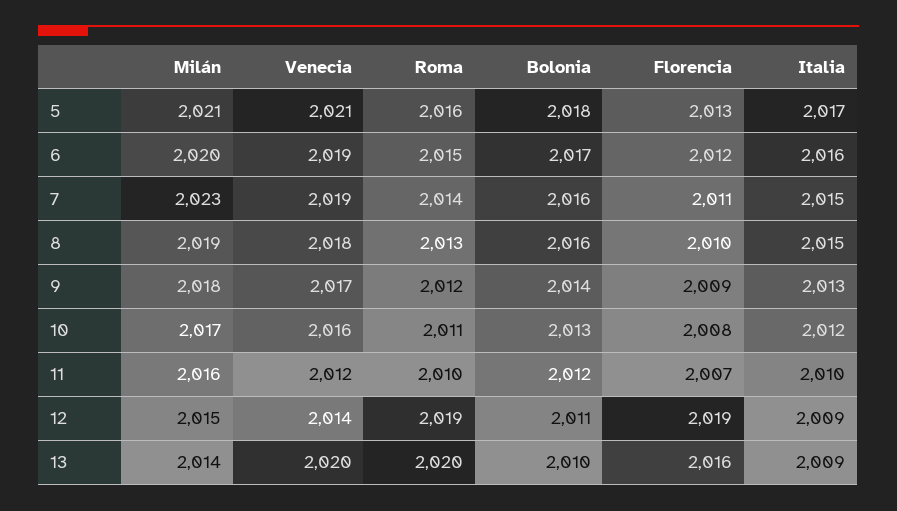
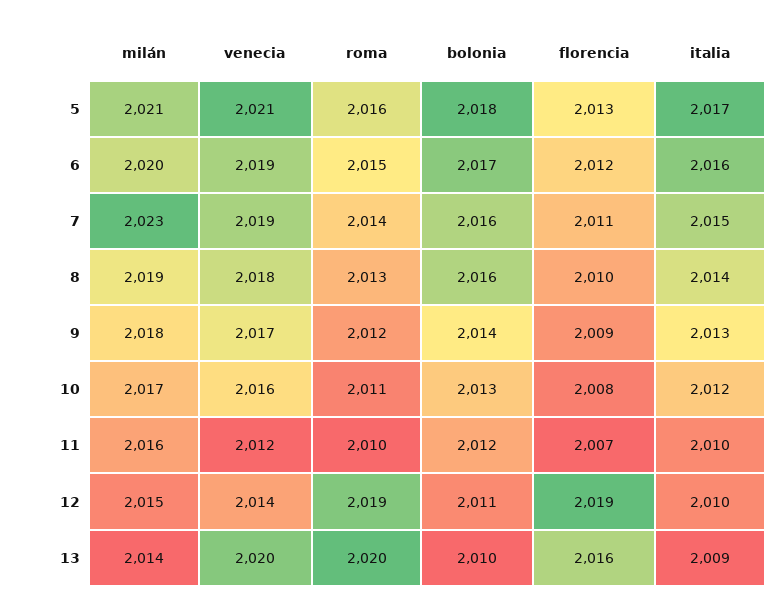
Italia, 8: 2015 -> 2014
Italia, 12: 2009 -> 2010

